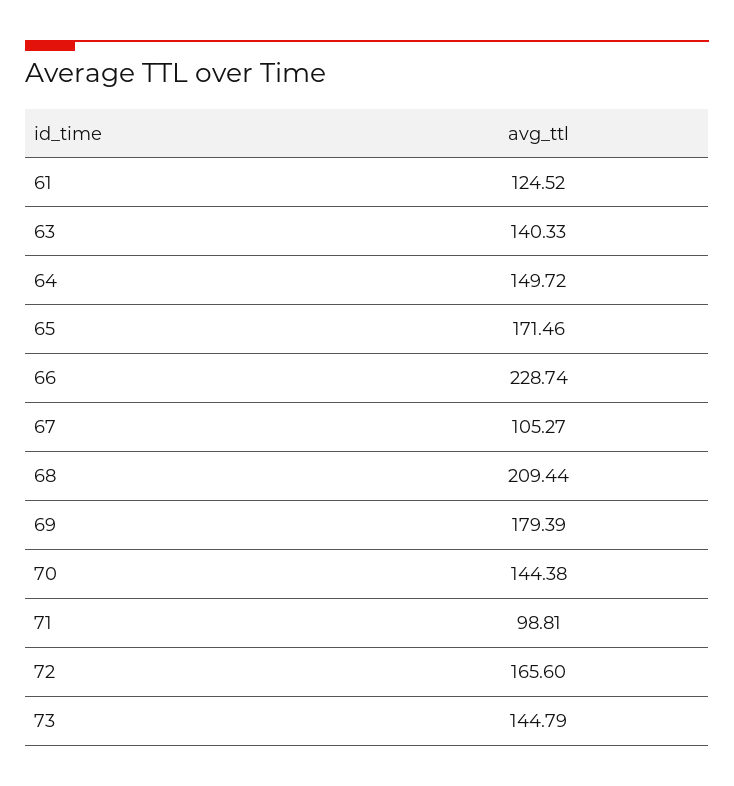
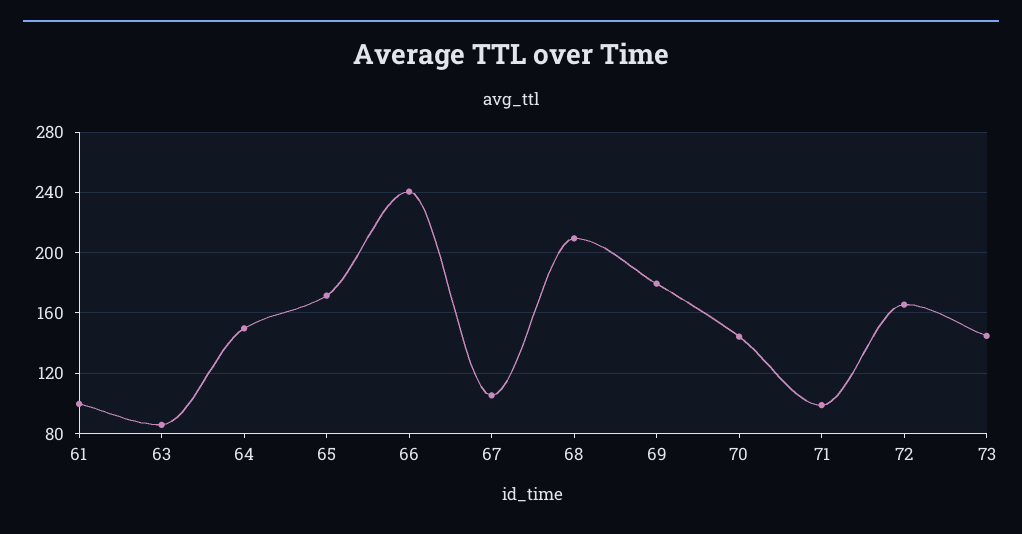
61: 124.52 -> 100
63: 140.33 -> 85
66: 228.74 -> 240

